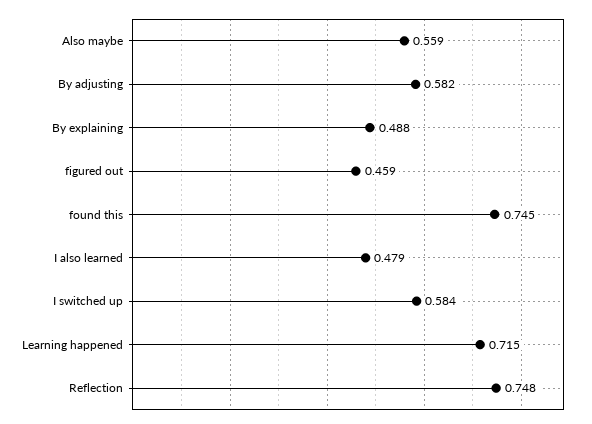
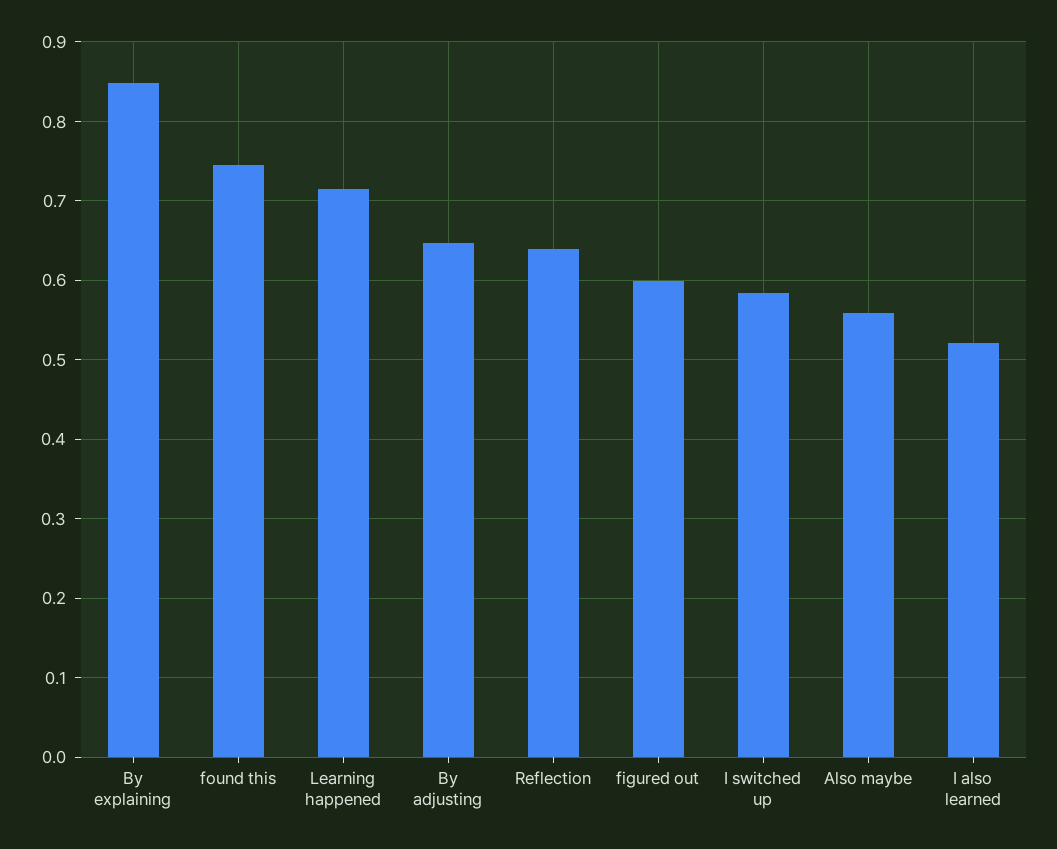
By adjusting: 0.582 -> 0.65
By explaining: 0.488 -> 0.85
figured out: 0.459 -> 0.6
I also learned: 0.479 -> 0.52
Reflection: 0.748 -> 0.64

